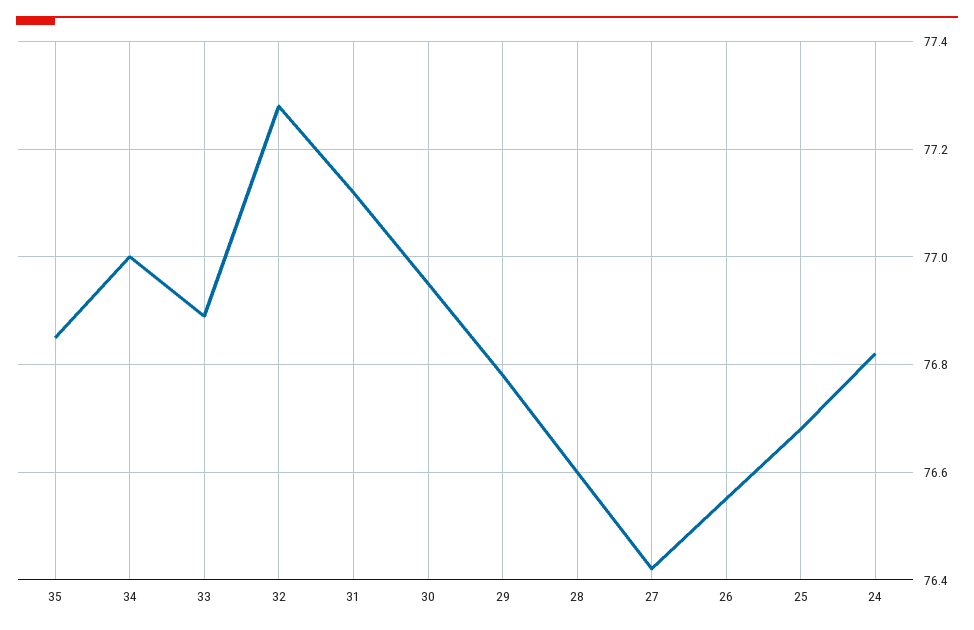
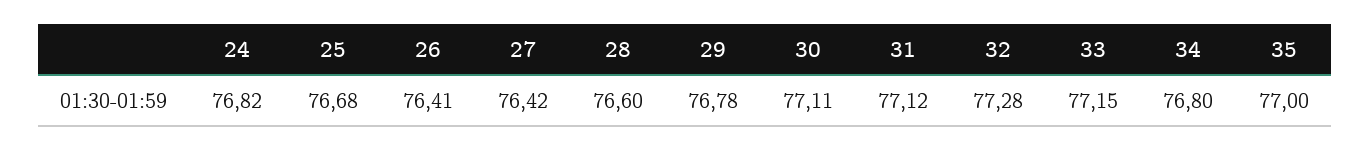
35: 76.85 -> 77
34: 77 -> 76.8
33: 76.9 -> 77.15
30: 76.95 -> 77.11
26: 76.55 -> 76.41

